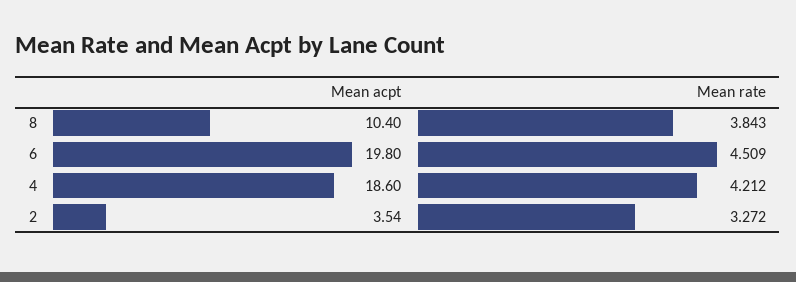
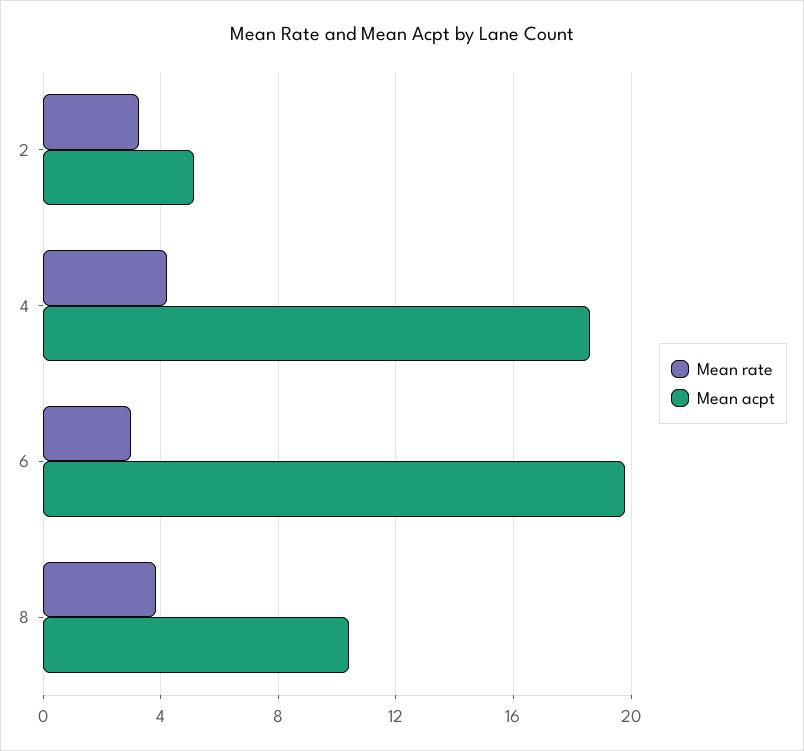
Mean rate, 6: 4.509 -> 3
Mean acpt, 2: 3.54 -> 5

